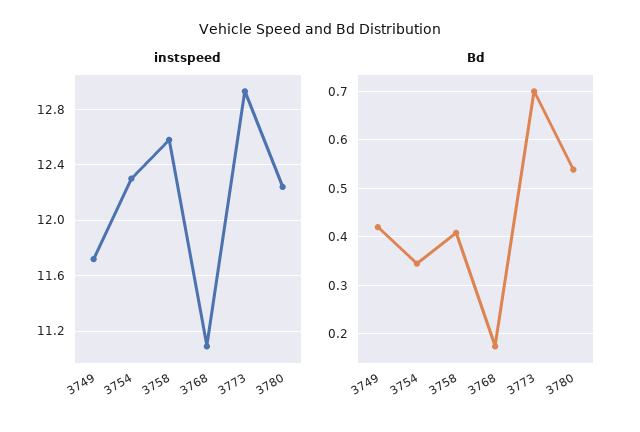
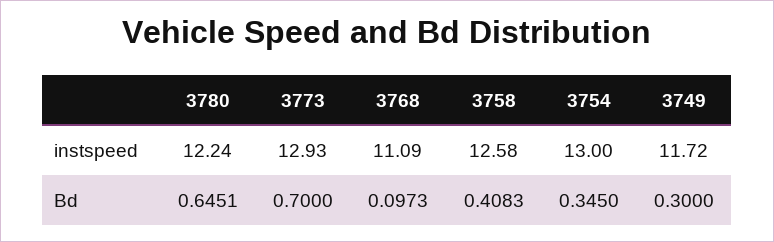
instspeed, 3754: 12.3 -> 13
Bd, 3749: 0.42 -> 0.3
Bd, 3768: 0.18 -> 0.0973
Bd, 3780: 0.54 -> 0.6451

